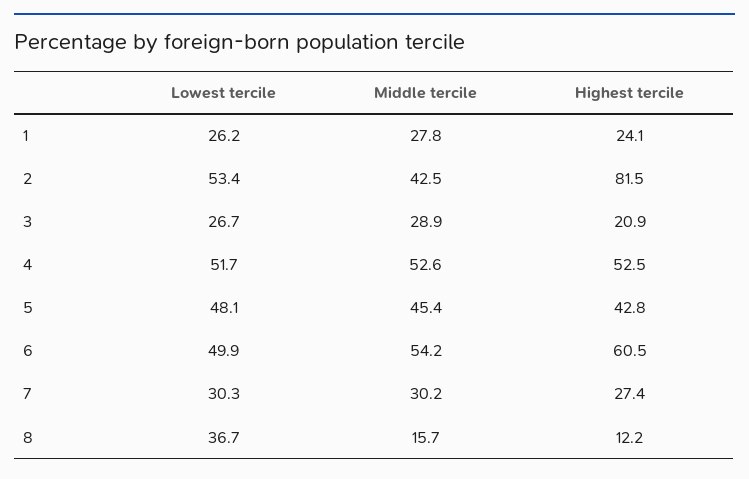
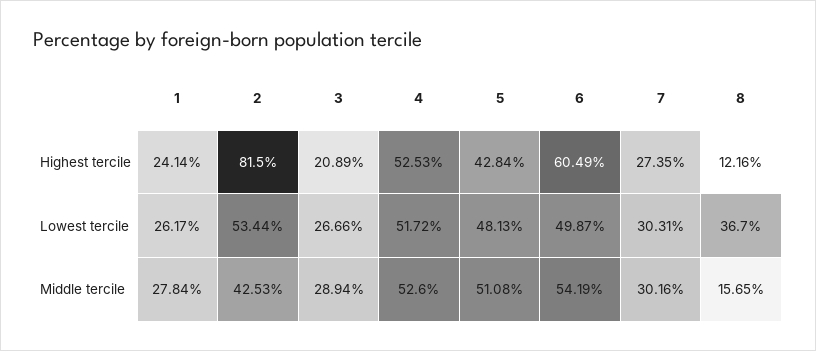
Middle tercile, 5: 45.4 -> 51.08

